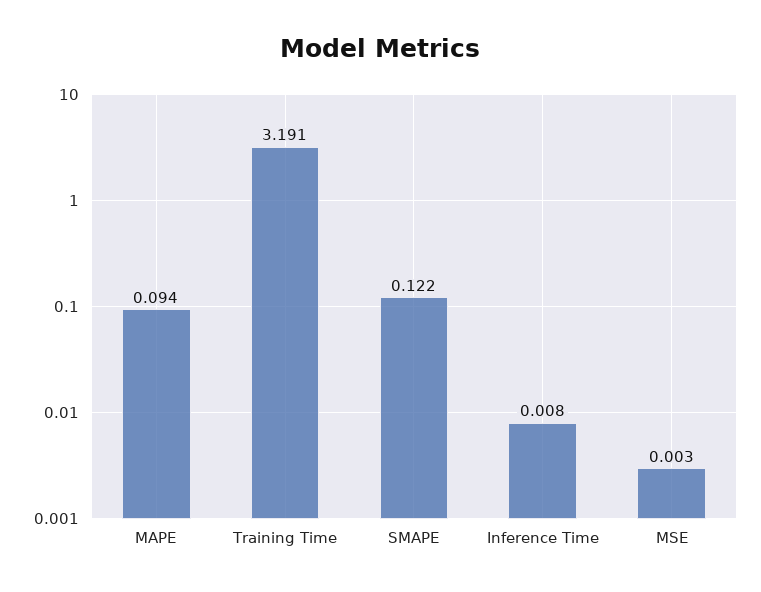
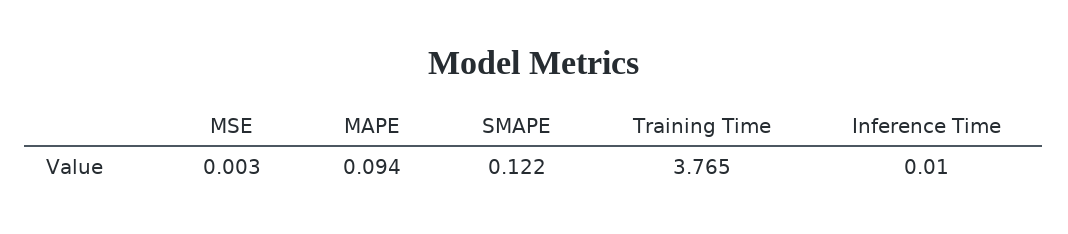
Training Time: 3.191 -> 3.765
Inference Time: 0.008 -> 0.01

